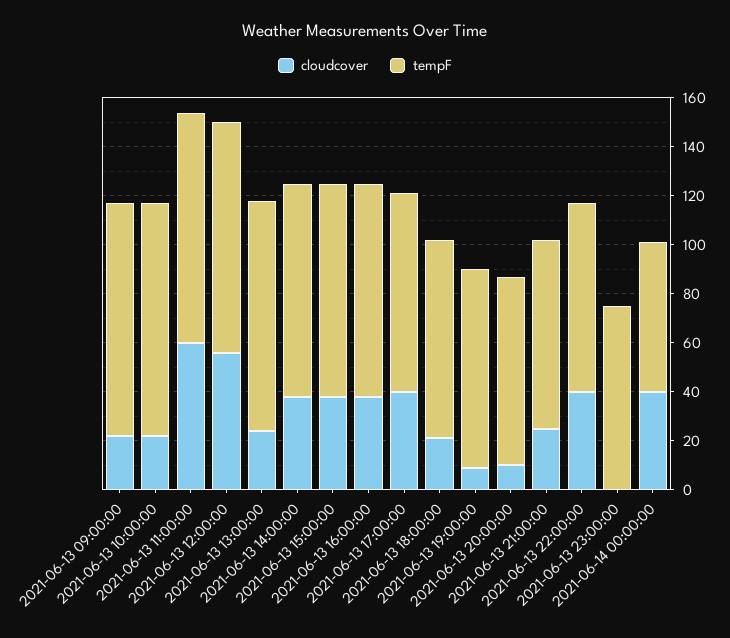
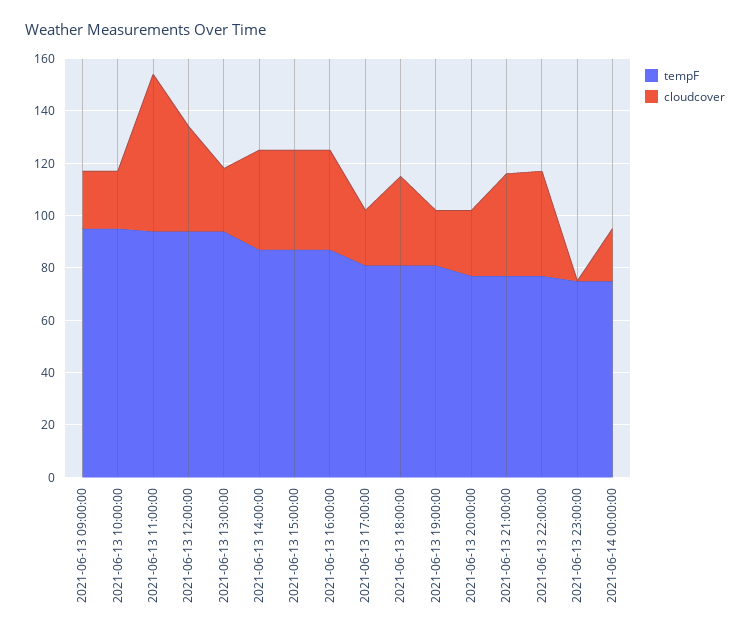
cloudcover, 2021-06-13 12:00:00: 55 -> 40
cloudcover, 2021-06-13 17:00:00: 40 -> 20
cloudcover, 2021-06-13 18:00:00: 20 -> 35
cloudcover, 2021-06-13 19:00:00: 10 -> 20
cloudcover, 2021-06-13 20:00:00: 10 -> 25
cloudcover, 2021-06-13 21:00:00: 25 -> 40
cloudcover, 2021-06-14 00:00:00: 40 -> 20
tempF, 2021-06-14 00:00:00: 60 -> 75

